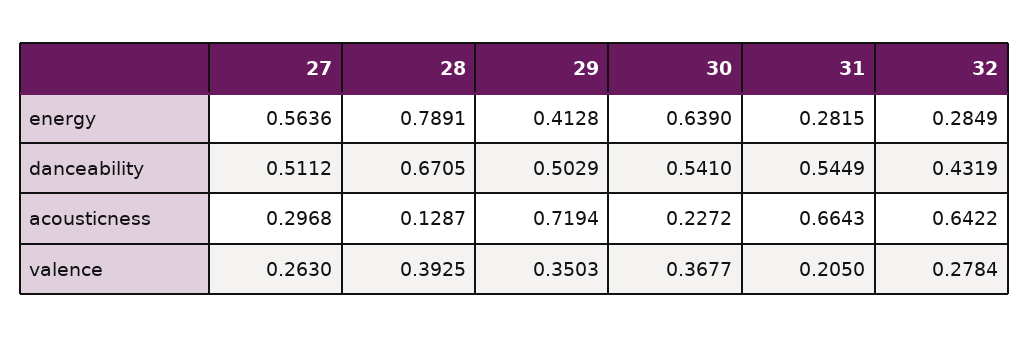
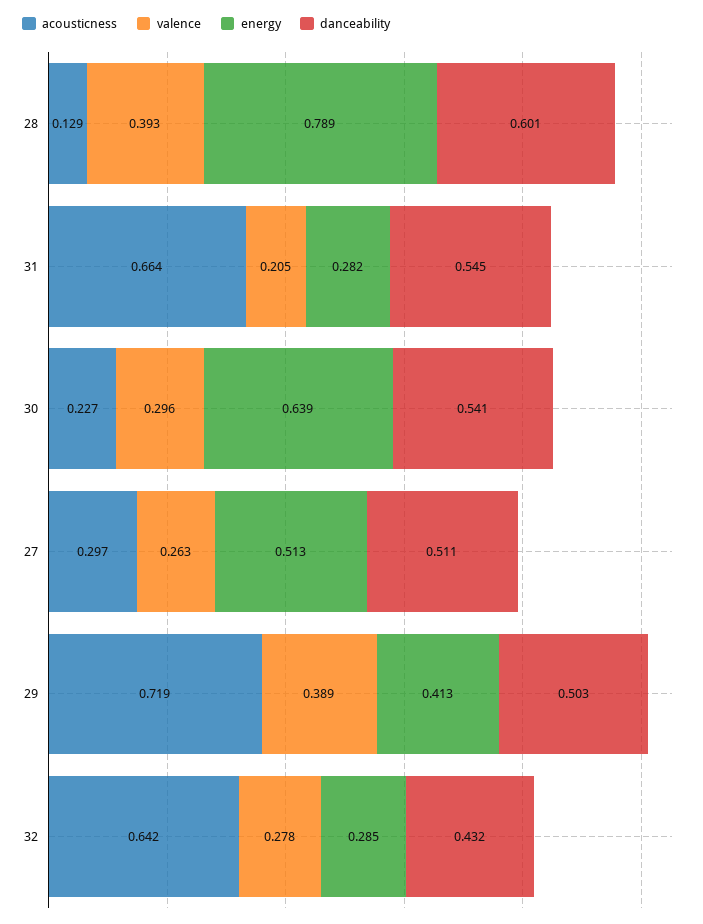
energy, 27: 0.5636 -> 0.513
danceability, 28: 0.6705 -> 0.601
valence, 29: 0.3503 -> 0.389
valence, 30: 0.3677 -> 0.296

